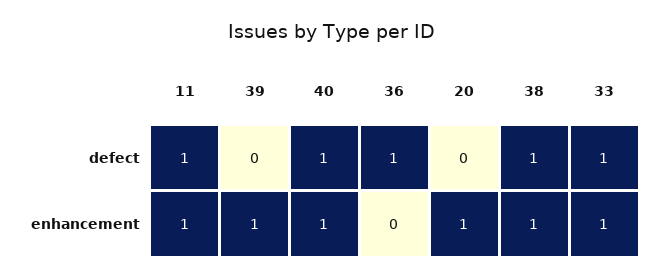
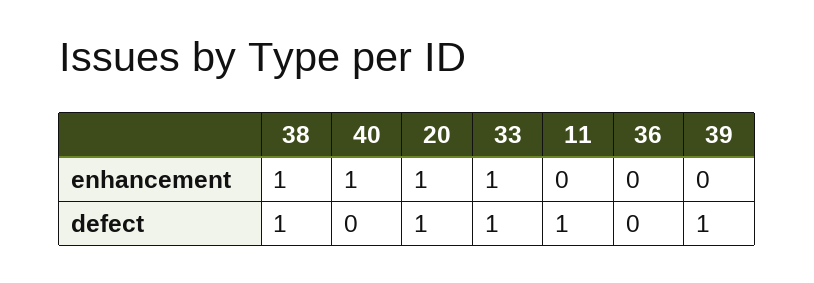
39, defect: 0 -> 1
40, defect: 1 -> 0
36, defect: 1 -> 0
20, defect: 0 -> 1
11, enhancement: 1 -> 0
39, enhancement: 1 -> 0

